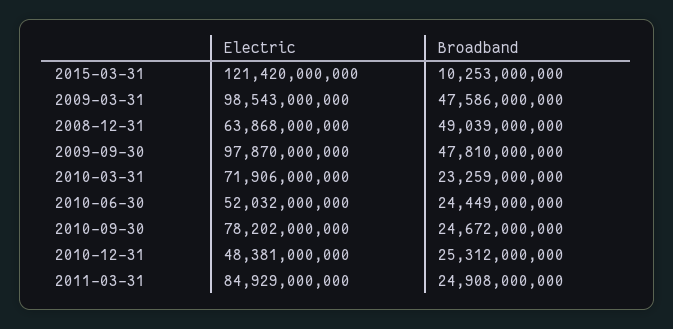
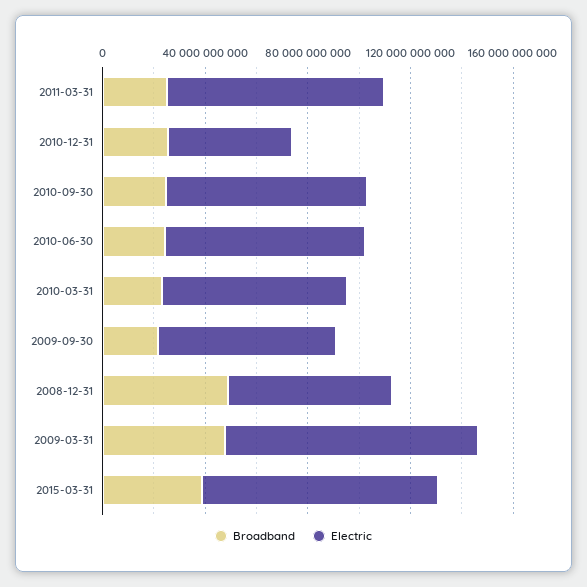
Electric, 2015-03-31: 121420000000 -> 90000000000
Broadband, 2015-03-31: 10253000000 -> 40000000000
Electric, 2009-09-30: 97870000000 -> 70000000000
Broadband, 2009-09-30: 47810000000 -> 20000000000
Electric, 2010-06-30: 52032000000 -> 80000000000

